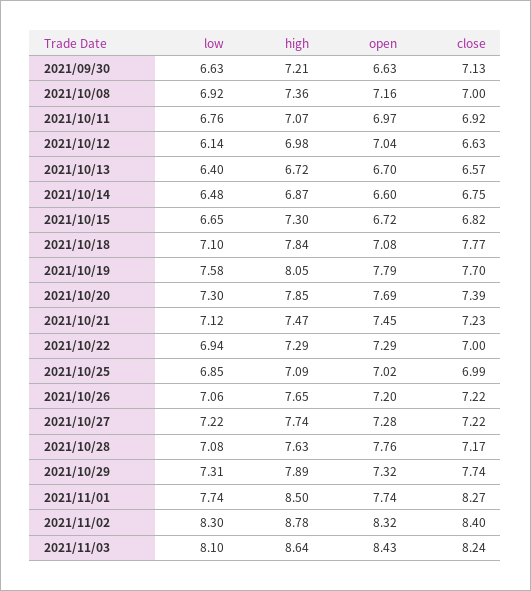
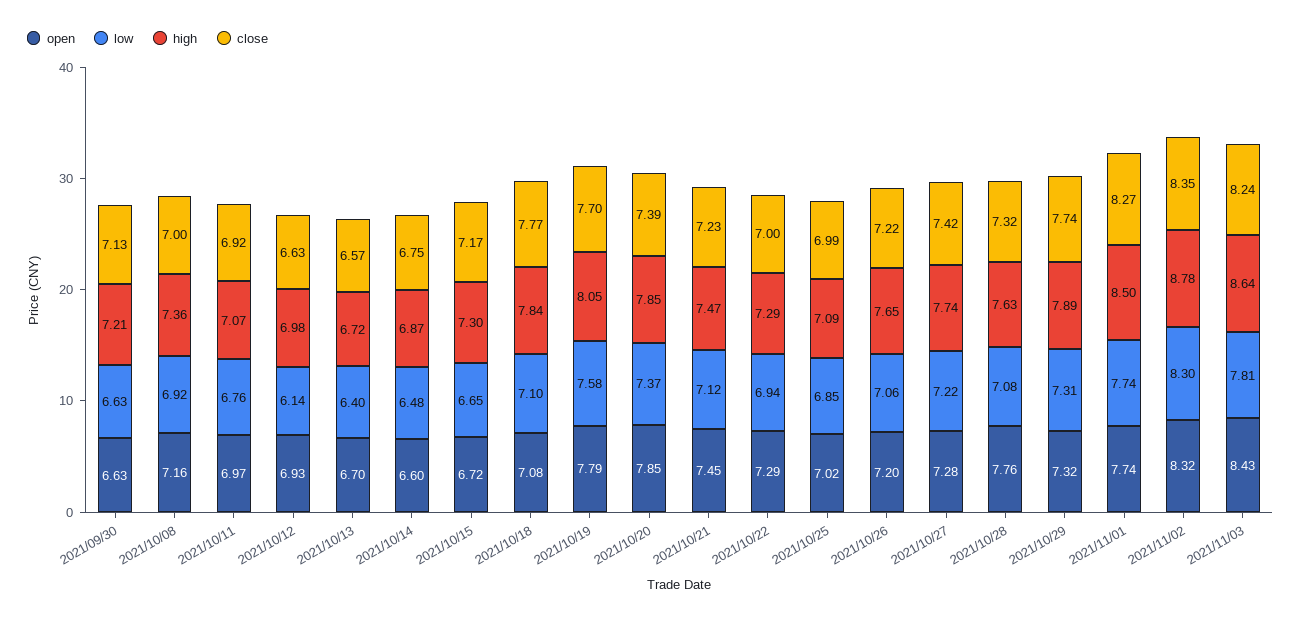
open, 2021/10/12: 7.04 -> 6.93
close, 2021/10/15: 6.82 -> 7.17
low, 2021/10/20: 7.3 -> 7.37
open, 2021/10/20: 7.69 -> 7.85
close, 2021/10/27: 7.22 -> 7.42
close, 2021/10/28: 7.17 -> 7.32
close, 2021/11/02: 8.4 -> 8.35
low, 2021/11/03: 8.1 -> 7.81

